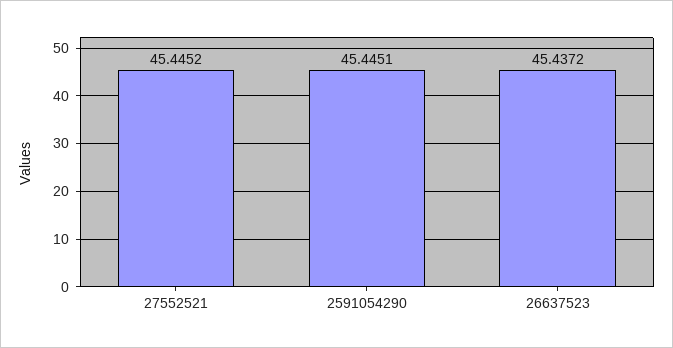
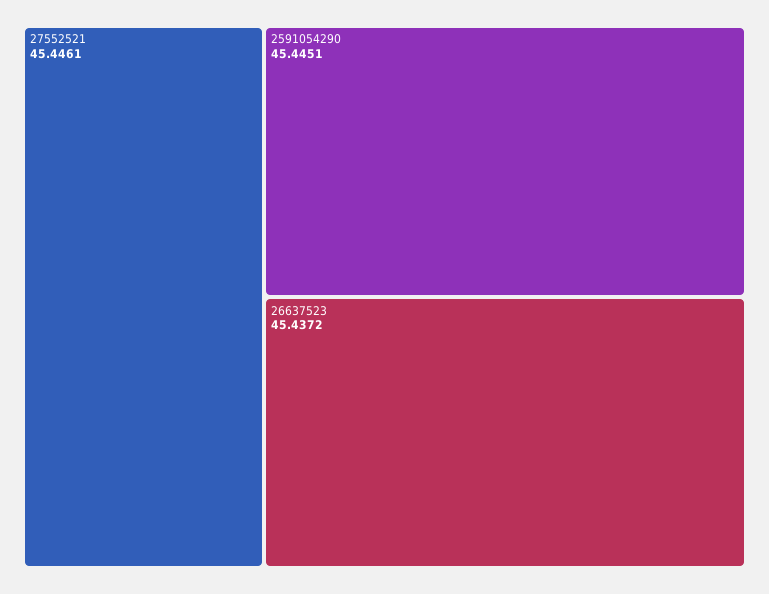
27552521: 45.4452 -> 45.4461

